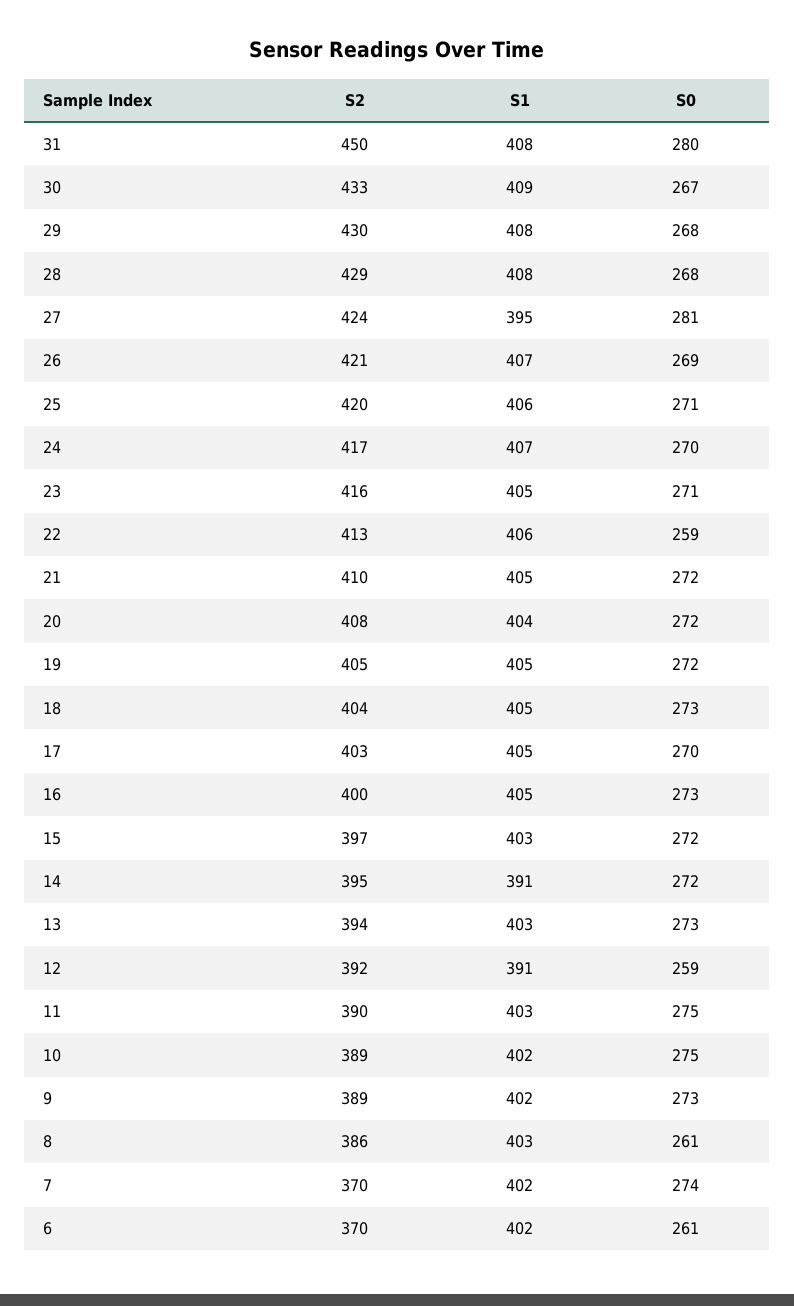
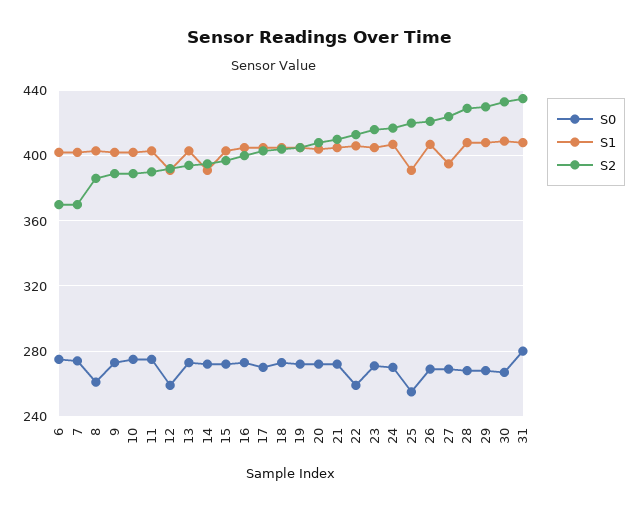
S2, 31: 450 -> 435
S0, 27: 281 -> 270
S1, 25: 406 -> 390
S0, 25: 271 -> 255
S0, 6: 261 -> 275

